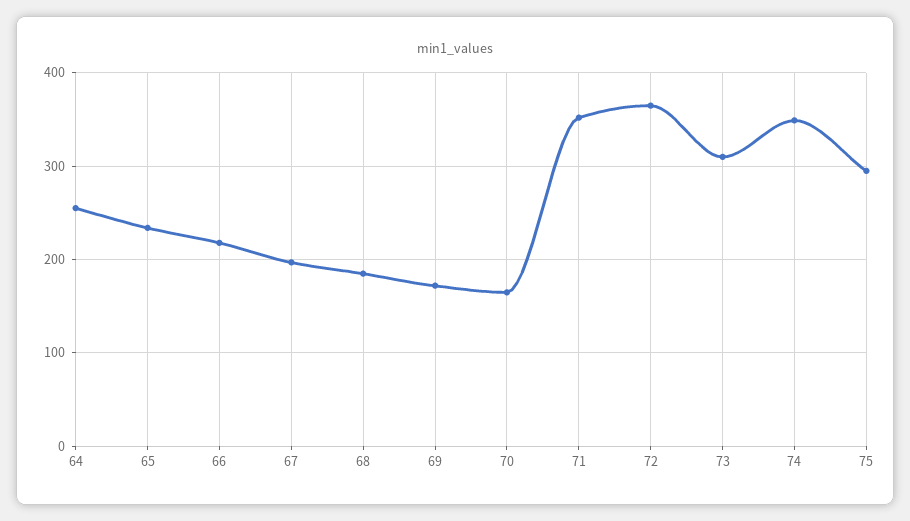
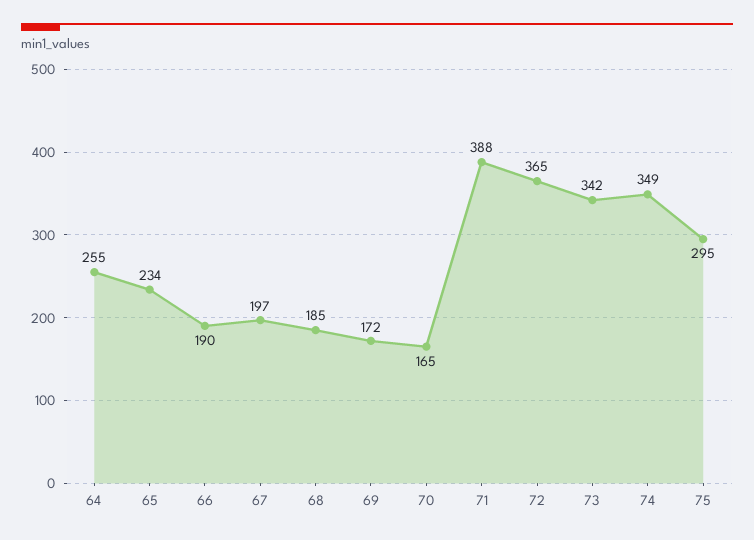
66: 220 -> 190
71: 350 -> 388
73: 310 -> 342

